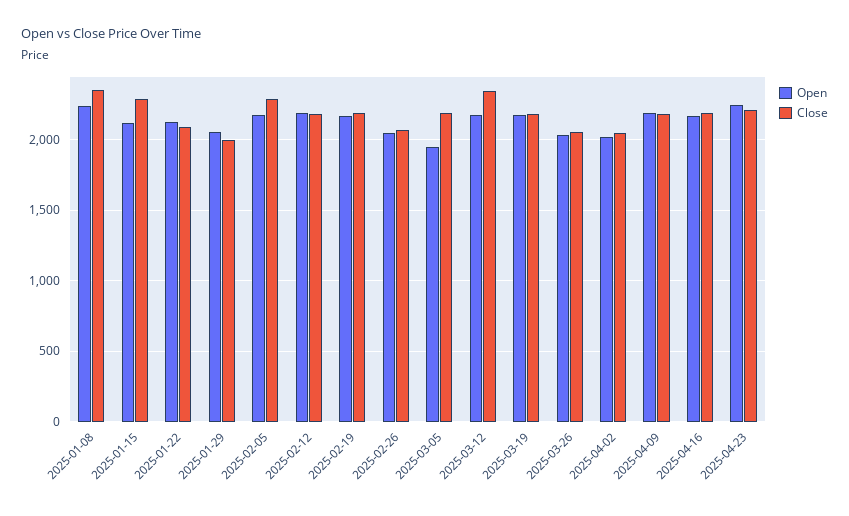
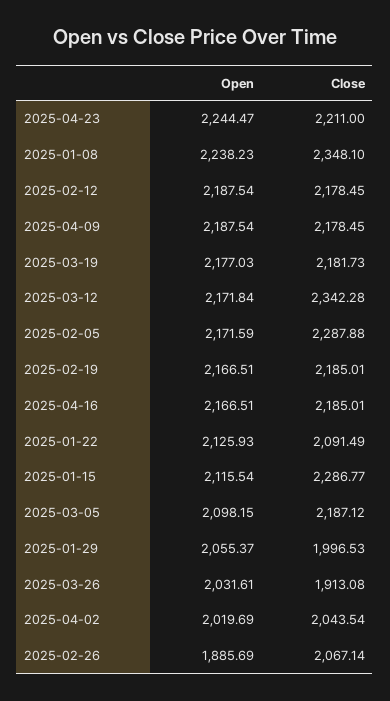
Open, 2025-02-26: 2050 -> 1885.69
Open, 2025-03-05: 1950 -> 2098.15
Close, 2025-03-26: 2050 -> 1913.08

